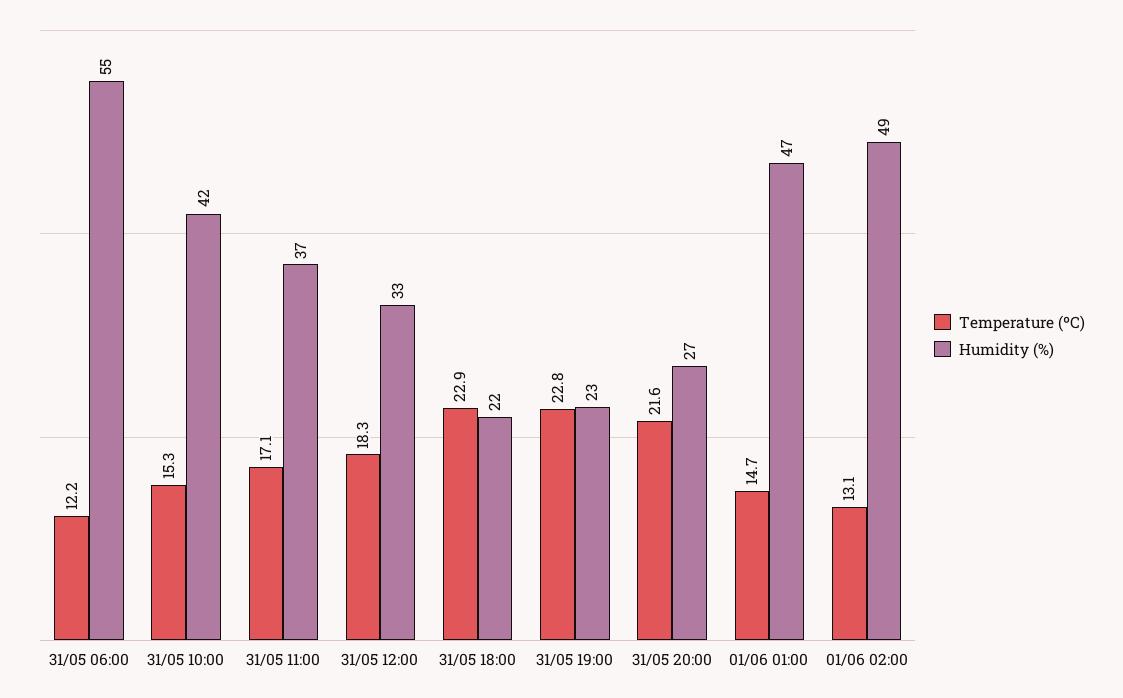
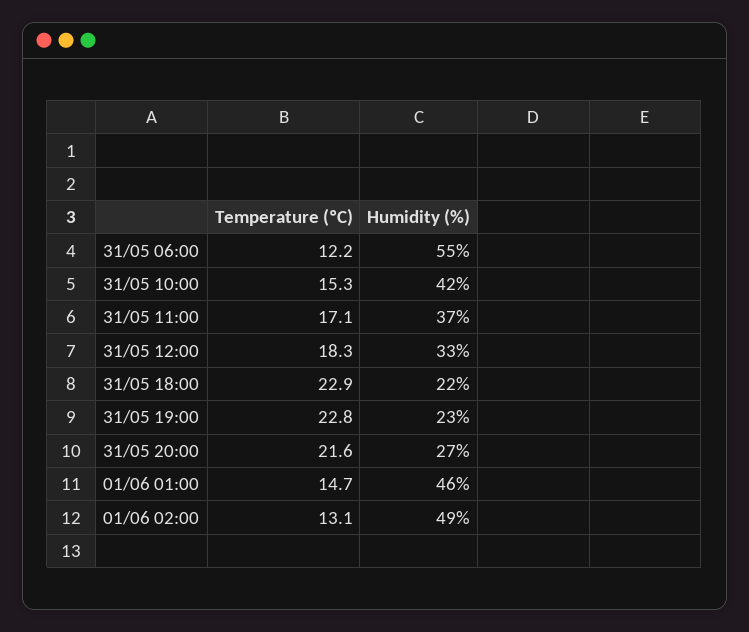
Humidity (%), 01/06 01:00: 47 -> 46

